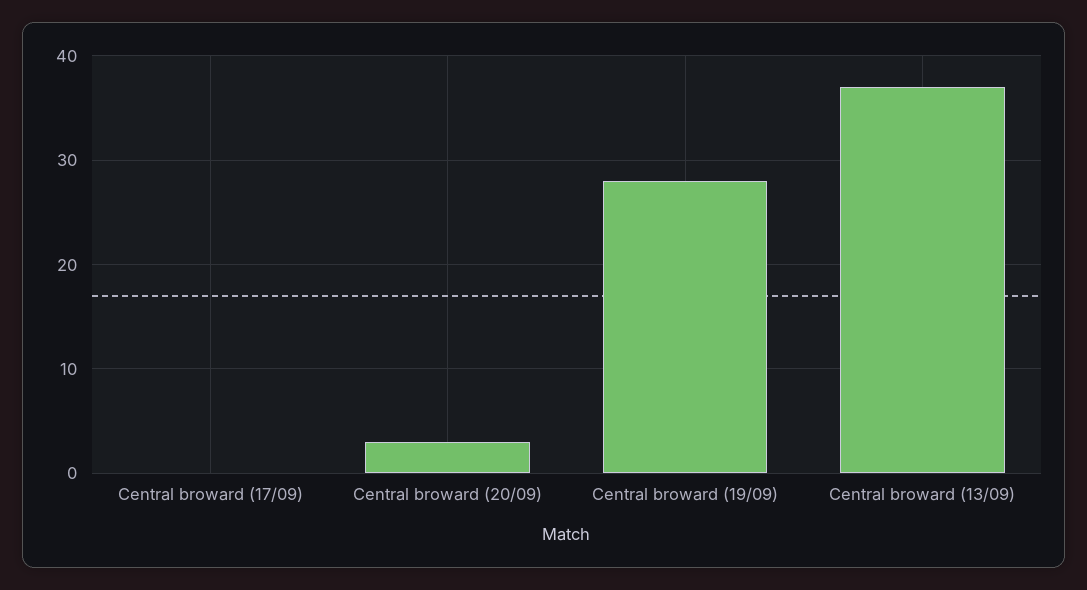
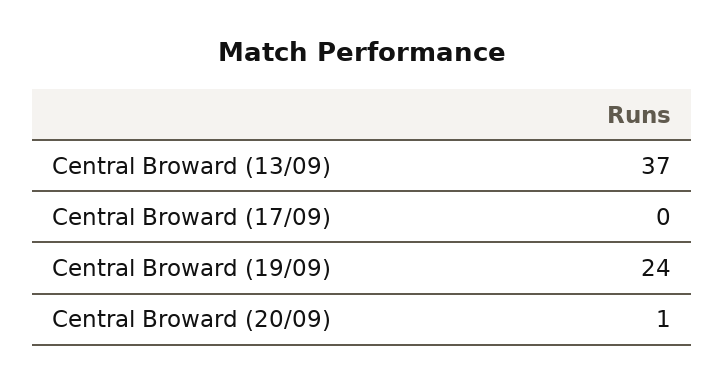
Central broward (20/09): 3 -> 1
Central broward (19/09): 28 -> 24

